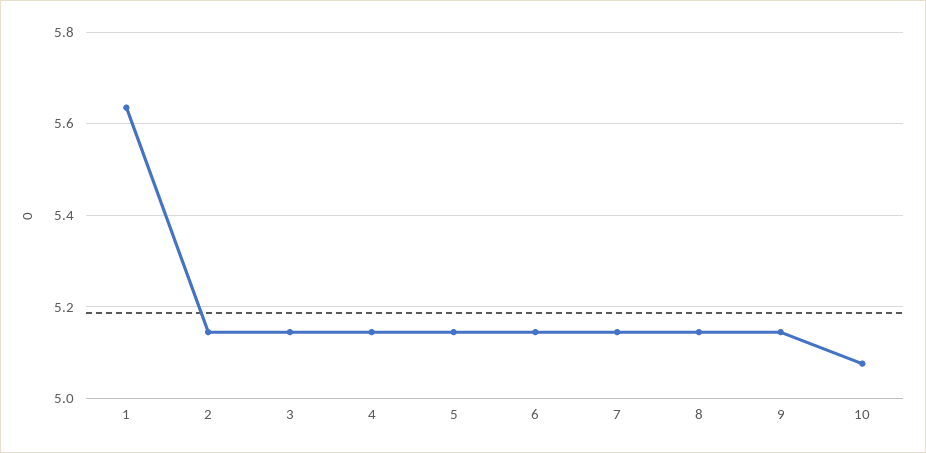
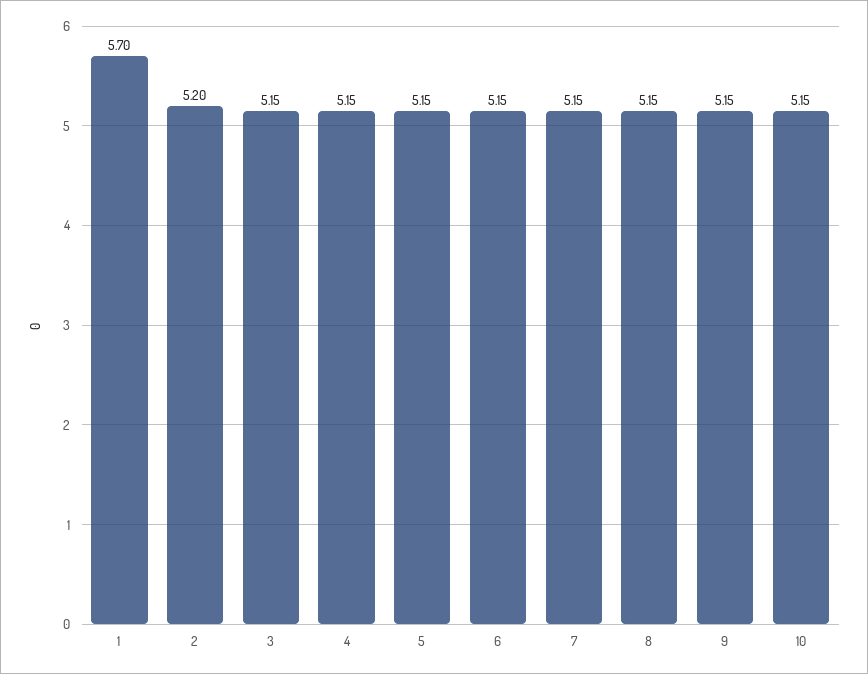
1: 5.64 -> 5.7
2: 5.14 -> 5.2
10: 5.08 -> 5.15

